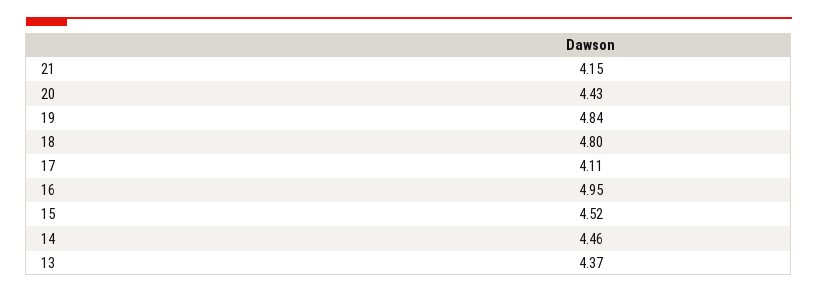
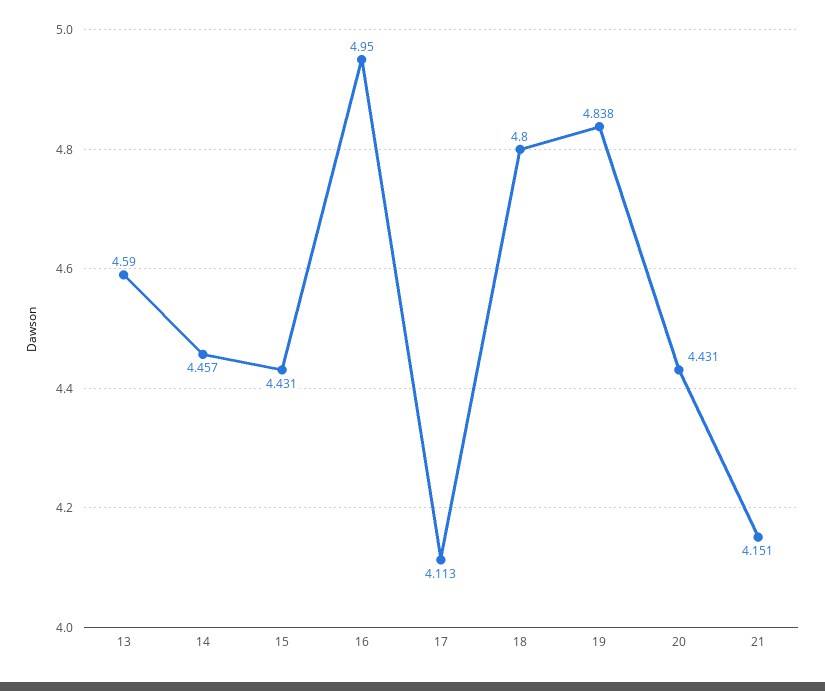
15: 4.52 -> 4.431
13: 4.37 -> 4.59

